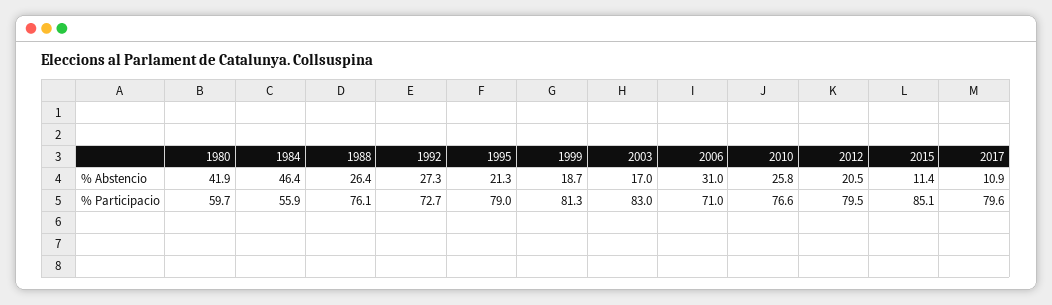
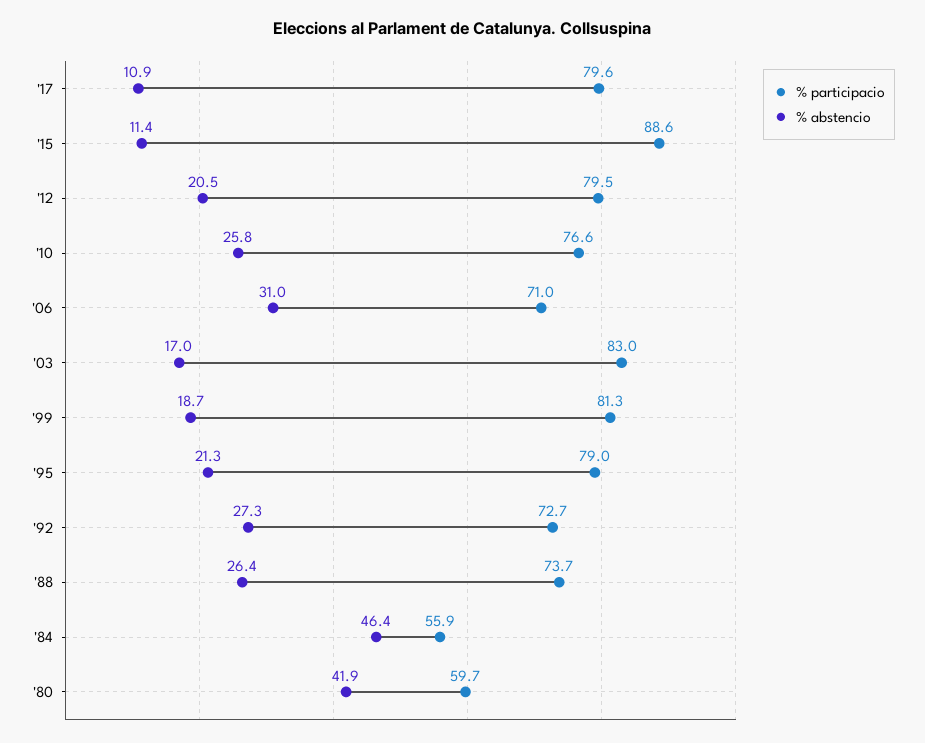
% Participacio, 1988: 76.1 -> 73.7
% Participacio, 2015: 85.1 -> 88.6

